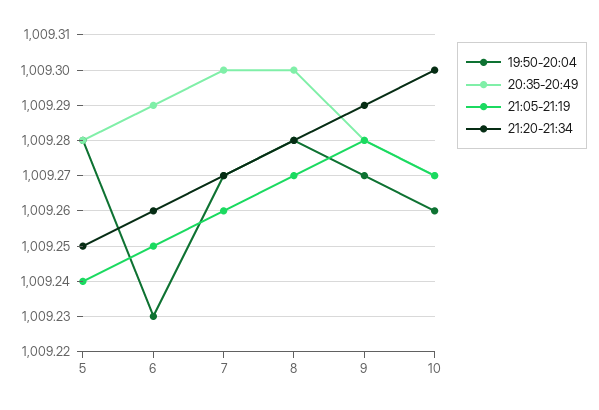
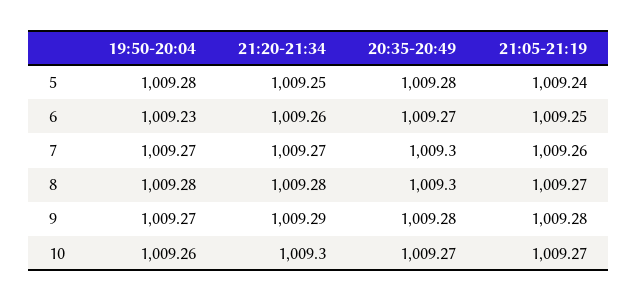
20:35-20:49, 6: 1009.29 -> 1009.27

